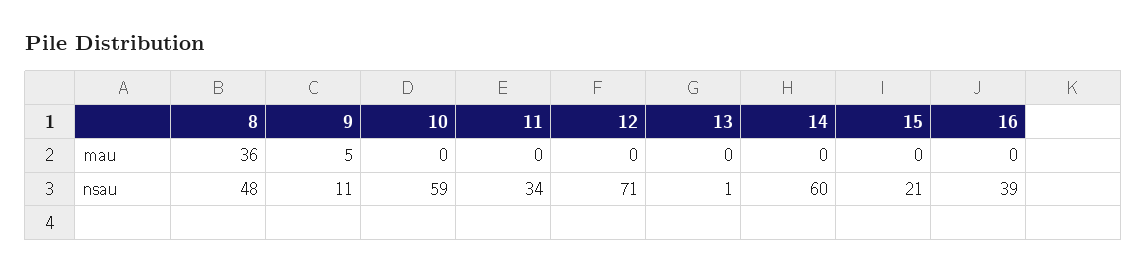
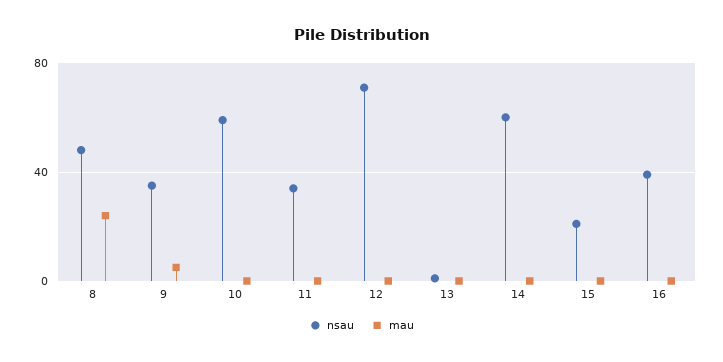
mau, 8: 36 -> 25
nsau, 9: 11 -> 35

